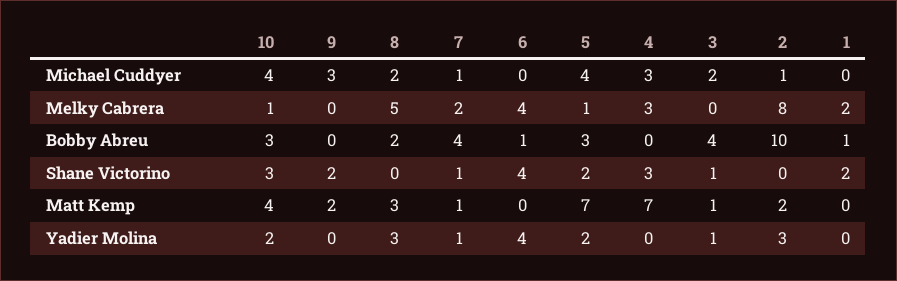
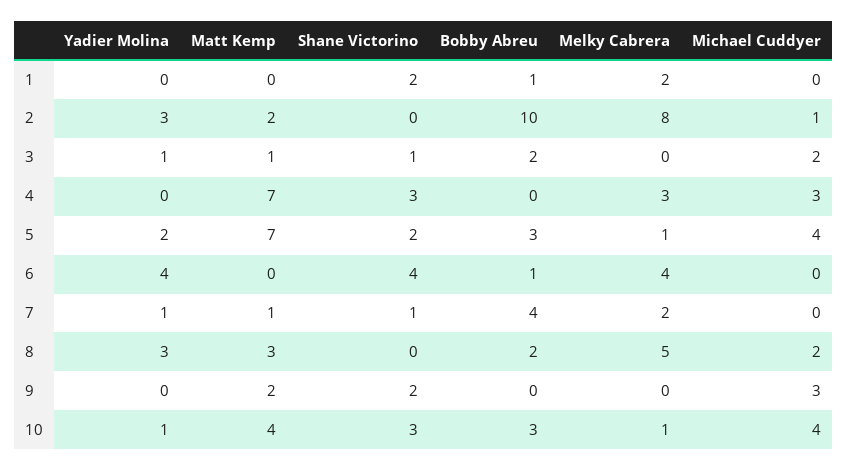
7, Michael Cuddyer: 1 -> 0
3, Bobby Abreu: 4 -> 2
10, Yadier Molina: 2 -> 1

